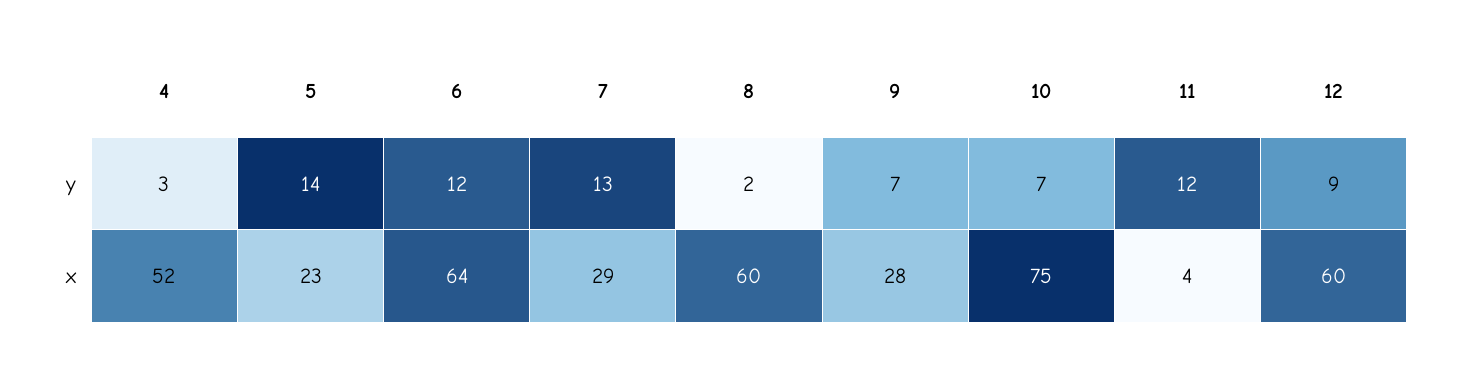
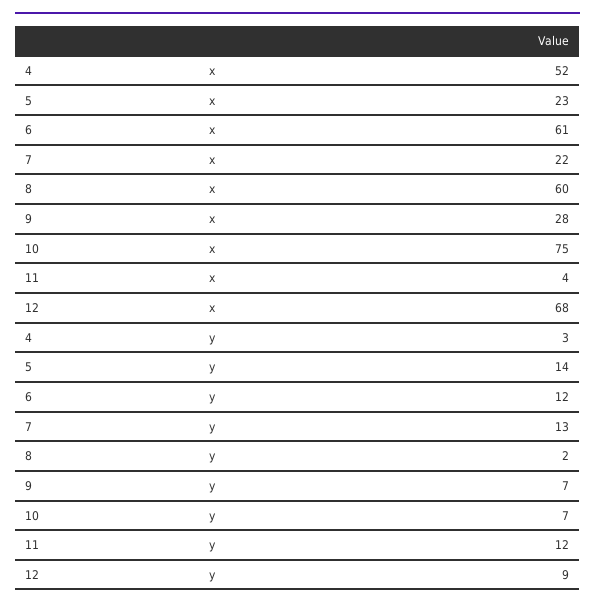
6, x: 64 -> 61
7, x: 29 -> 22
12, x: 60 -> 68

